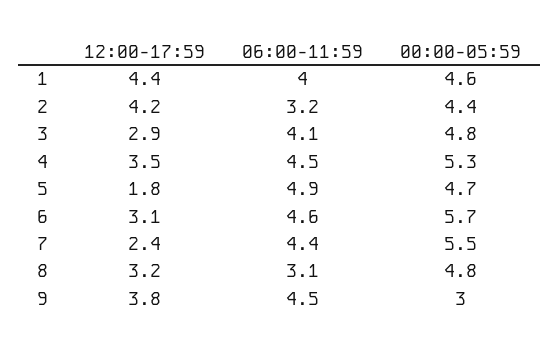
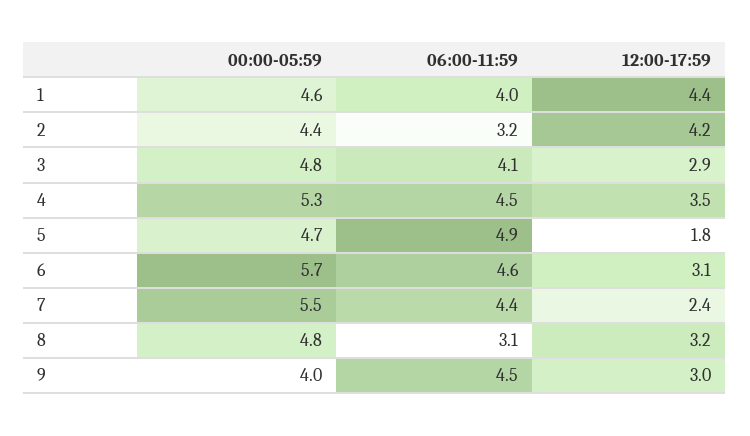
12:00-17:59, 9: 3.8 -> 3
00:00-05:59, 9: 3 -> 4

